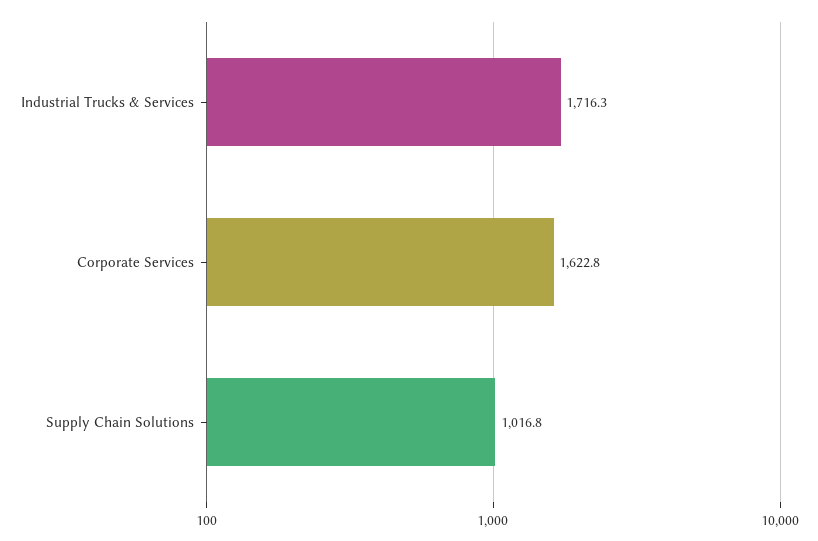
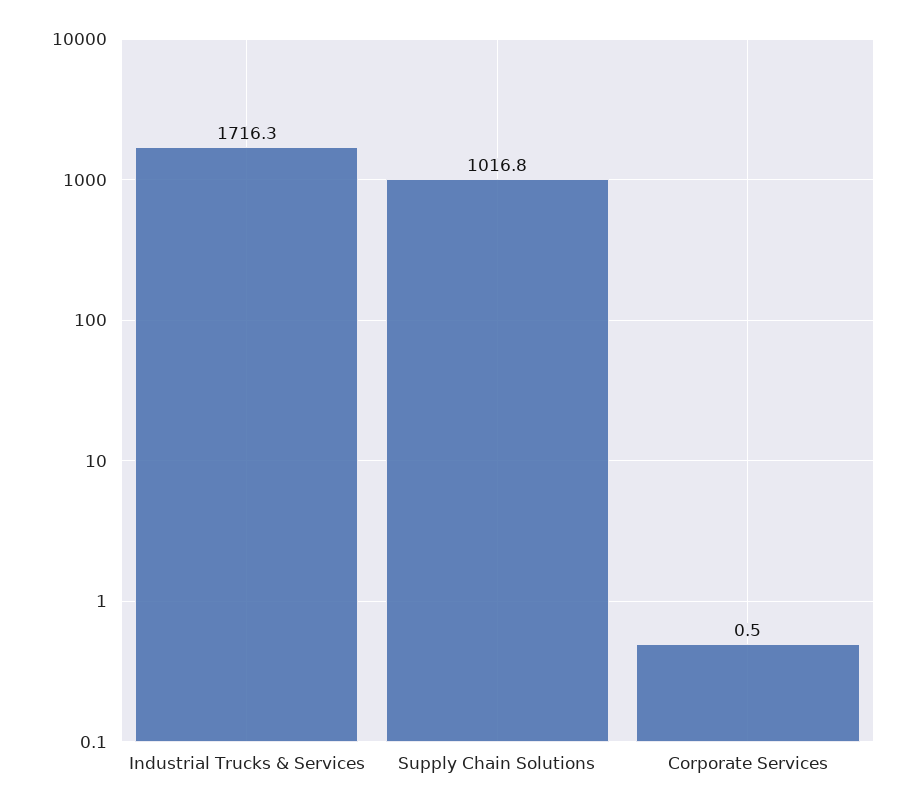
Corporate Services: 1622.8 -> 0.5

